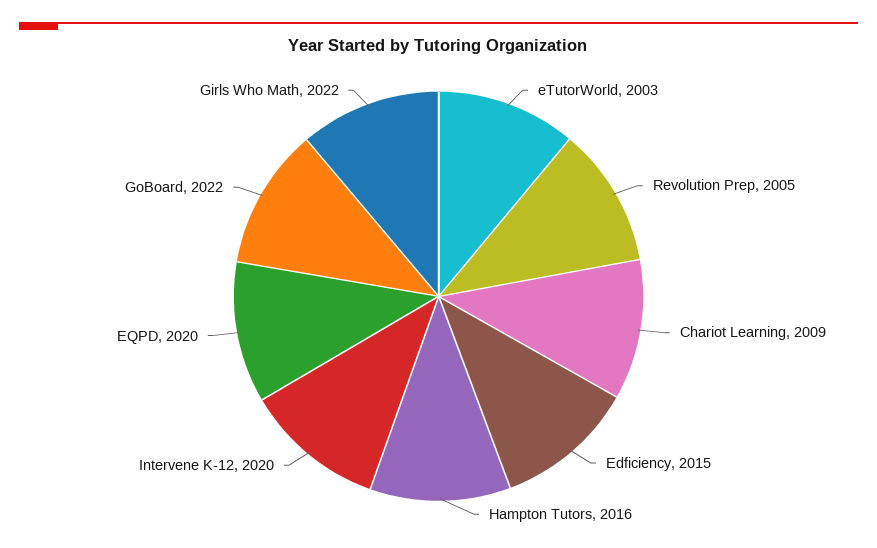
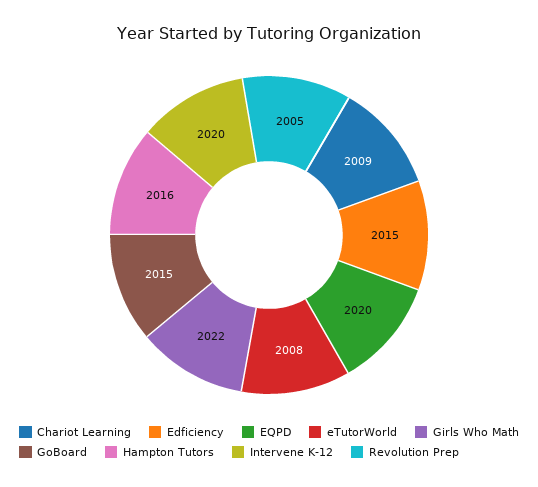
eTutorWorld: 2003 -> 2008
GoBoard: 2022 -> 2015

